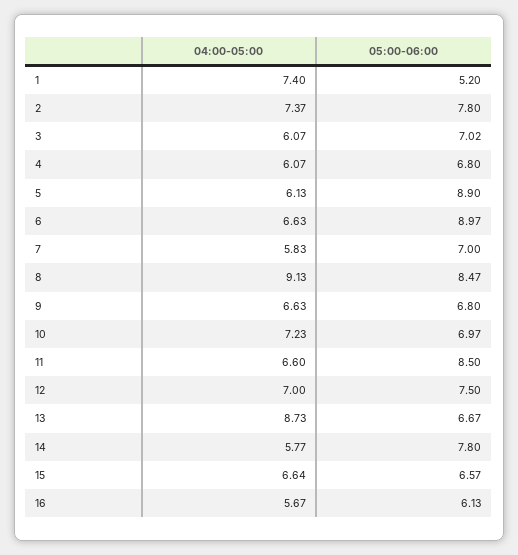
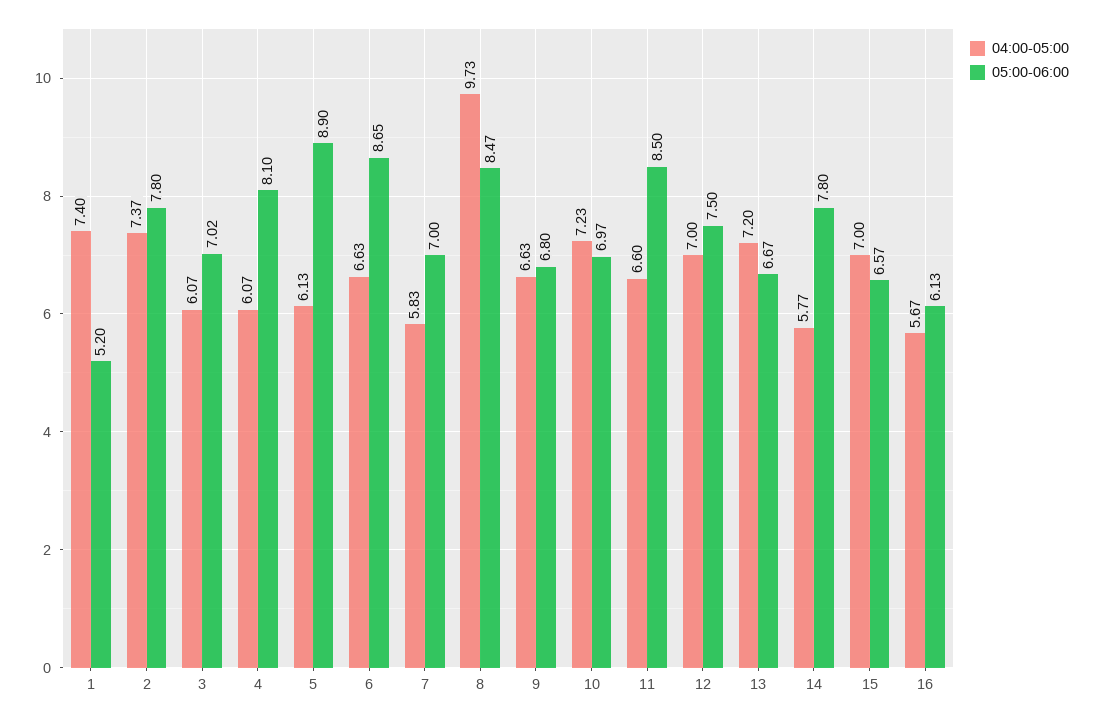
05:00-06:00, 4: 6.8 -> 8.1
05:00-06:00, 6: 8.97 -> 8.65
04:00-05:00, 8: 9.13 -> 9.73
04:00-05:00, 13: 8.73 -> 7.2
04:00-05:00, 15: 6.64 -> 7

